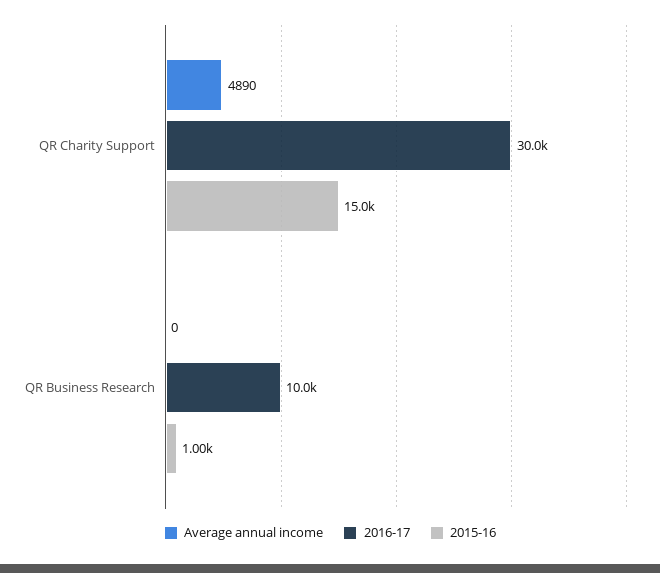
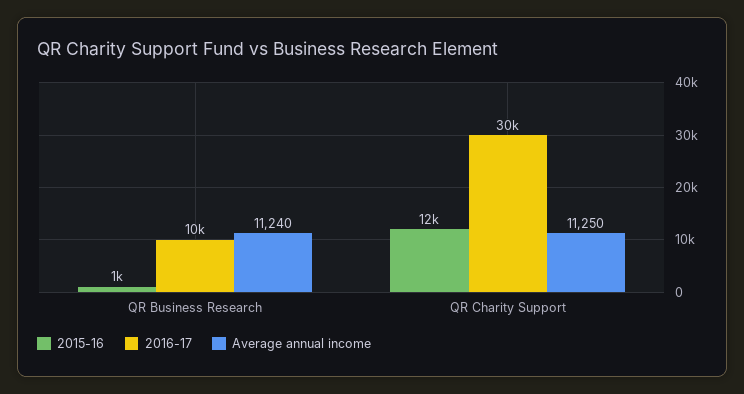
Average annual income, QR Charity Support: 4890 -> 11250
2015-16, QR Charity Support: 15000 -> 12000
Average annual income, QR Business Research: 0 -> 11240

